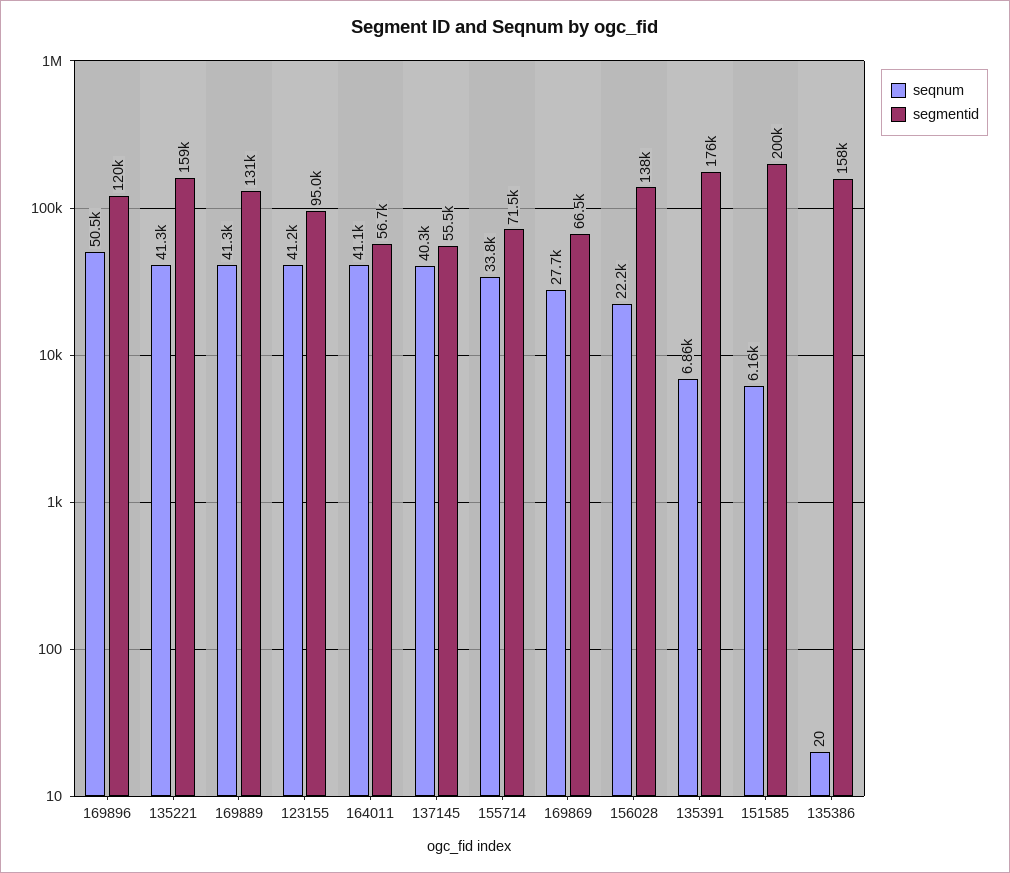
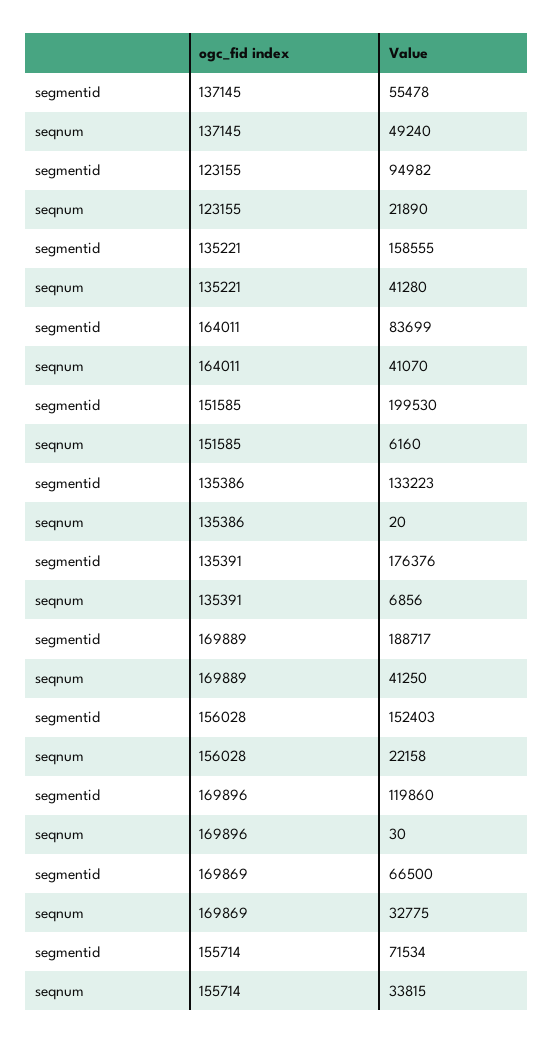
seqnum, 169896: 50500 -> 30
segmentid, 169889: 131000 -> 188717
seqnum, 123155: 41200 -> 21890
segmentid, 164011: 56700 -> 83699
seqnum, 137145: 40300 -> 49240
seqnum, 169869: 27700 -> 32775
segmentid, 156028: 138000 -> 152403
segmentid, 135386: 158000 -> 133223

